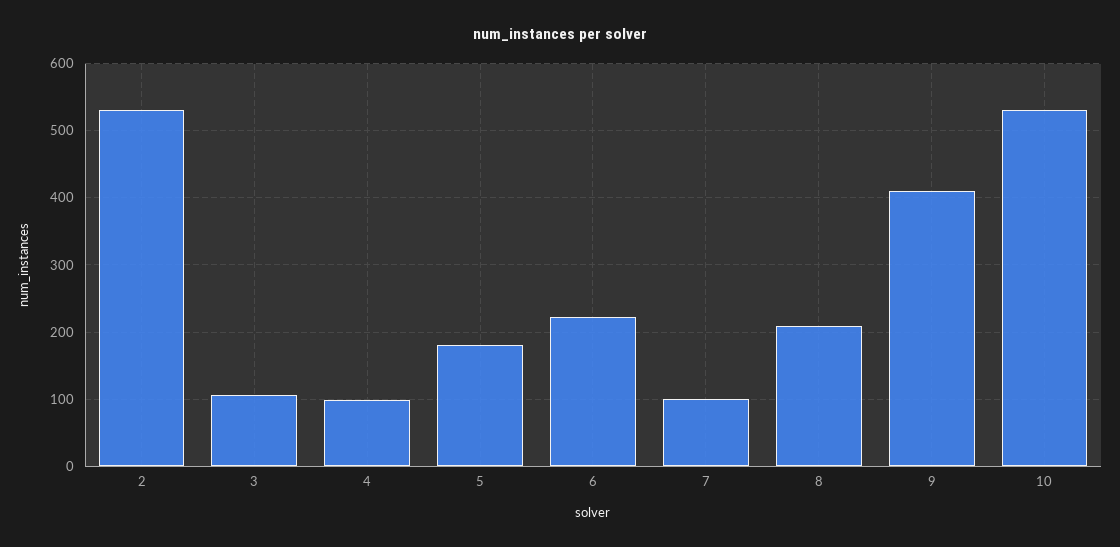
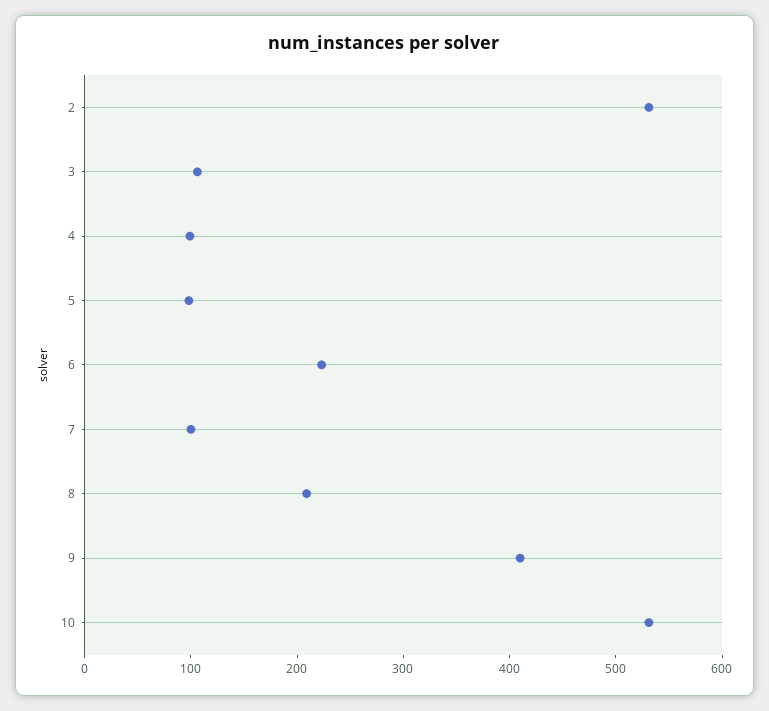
5: 180 -> 100

